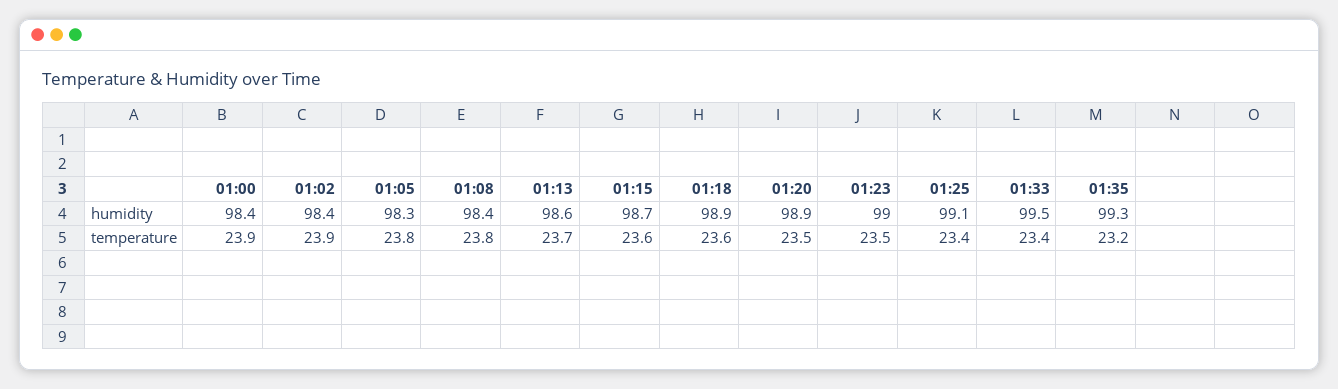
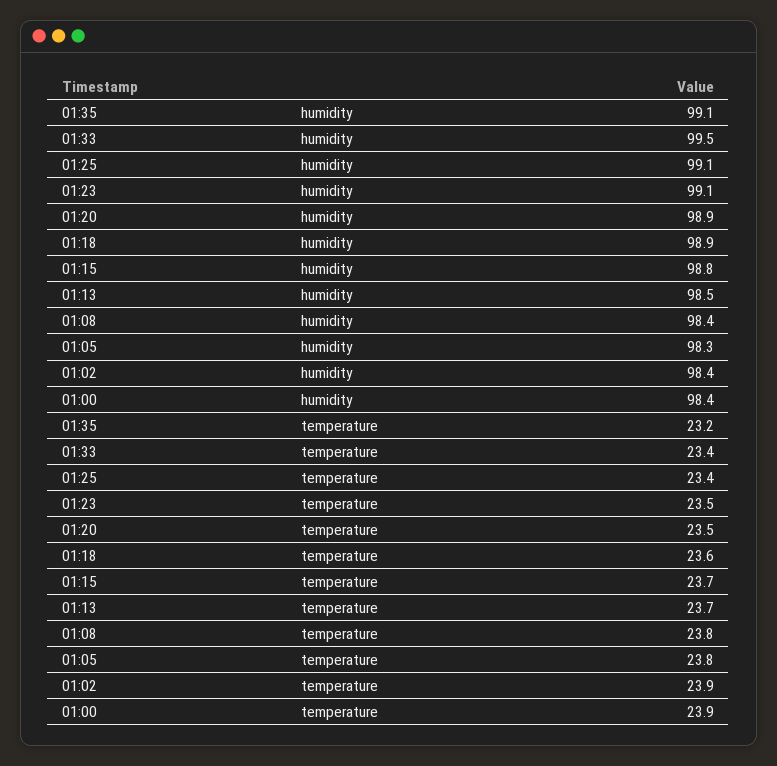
01:13, humidity: 98.6 -> 98.5
01:15, humidity: 98.7 -> 98.8
01:23, humidity: 99 -> 99.1
01:35, humidity: 99.3 -> 99.1
01:15, temperature: 23.6 -> 23.7

